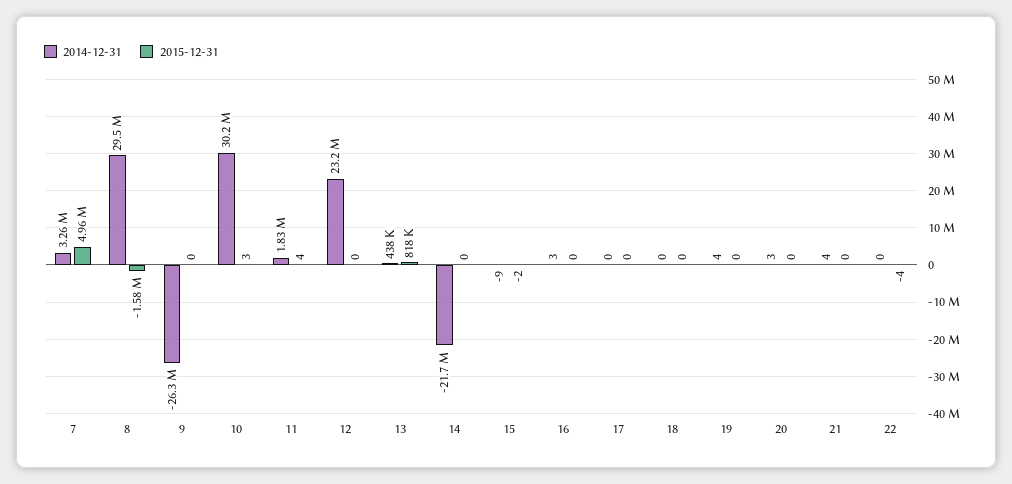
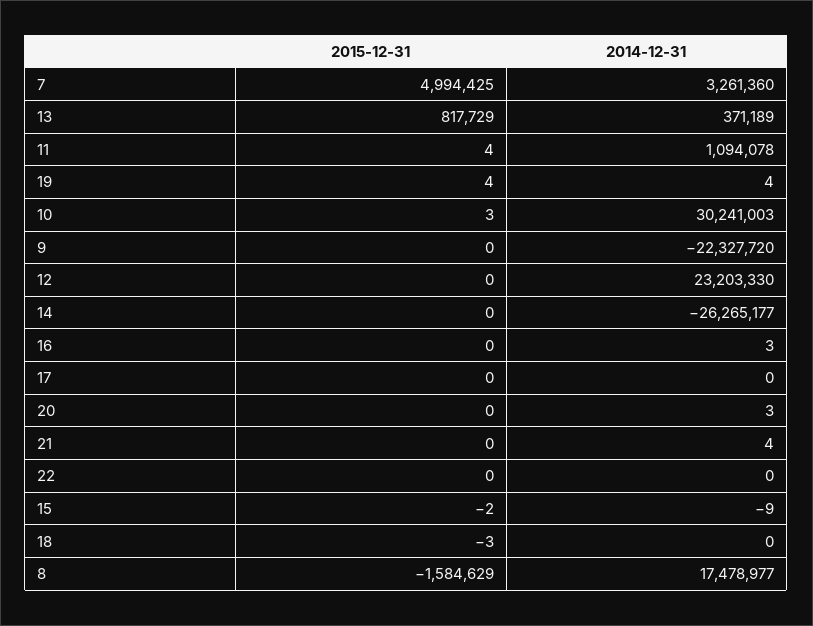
2015-12-31, 7: 4960000 -> 4994425
2014-12-31, 8: 29500000 -> 17478977
2014-12-31, 9: -26300000 -> -22327720
2014-12-31, 11: 1830000 -> 1094078
2014-12-31, 13: 438000 -> 371189
2014-12-31, 14: -21700000 -> -26265177
2015-12-31, 18: 0 -> -3
2015-12-31, 19: 0 -> 4
2015-12-31, 22: -4 -> 0

